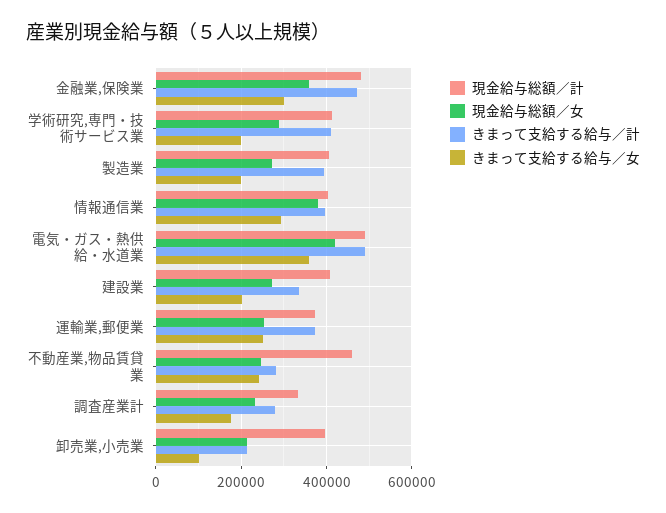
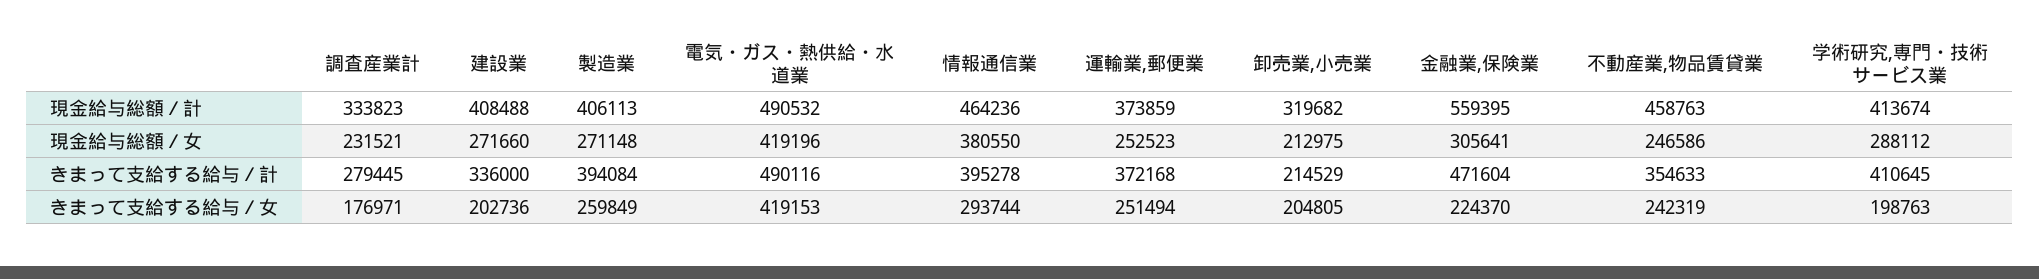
現金給与総額／計, 金融業,保険業: 480000 -> 559395
現金給与総額／女, 金融業,保険業: 360000 -> 305641
きまって支給する給与／女, 金融業,保険業: 300000 -> 224370
きまって支給する給与／女, 製造業: 200000 -> 259849
現金給与総額／計, 情報通信業: 400000 -> 464236
きまって支給する給与／女, 電気・ガス・熱供給・水道業: 360000 -> 419153
きまって支給する給与／計, 不動産業,物品賃貸業: 280000 -> 354633
現金給与総額／計, 卸売業,小売業: 400000 -> 319682
きまって支給する給与／女, 卸売業,小売業: 100000 -> 204805

